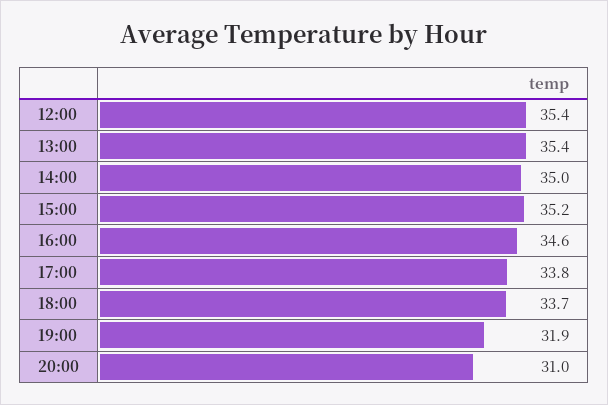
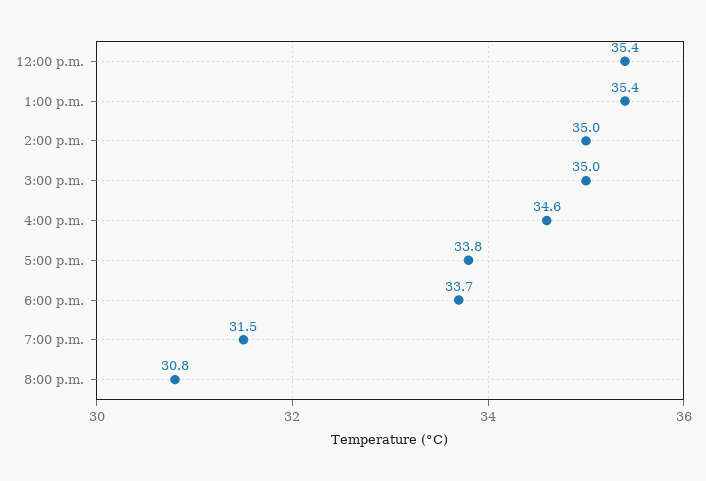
15:00: 35.2 -> 35
19:00: 31.9 -> 31.5
20:00: 31 -> 30.8

